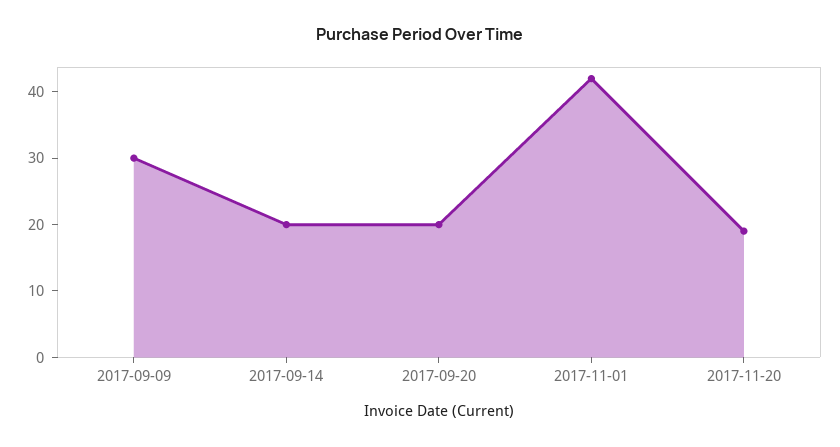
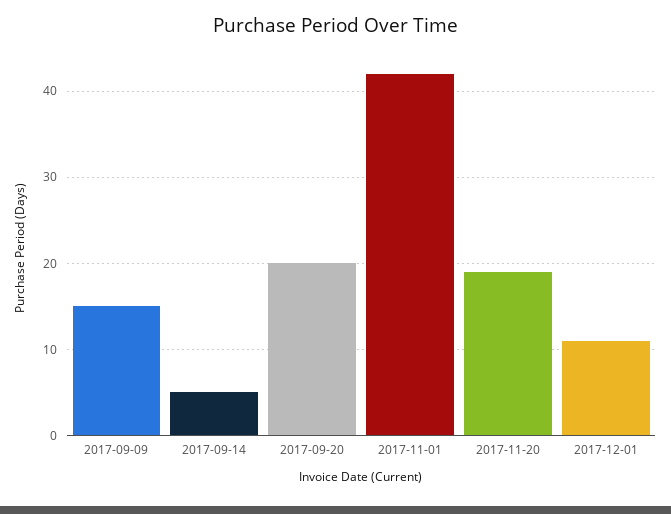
2017-09-09: 30 -> 15
2017-09-14: 20 -> 5
2017-12-01: none -> 11

